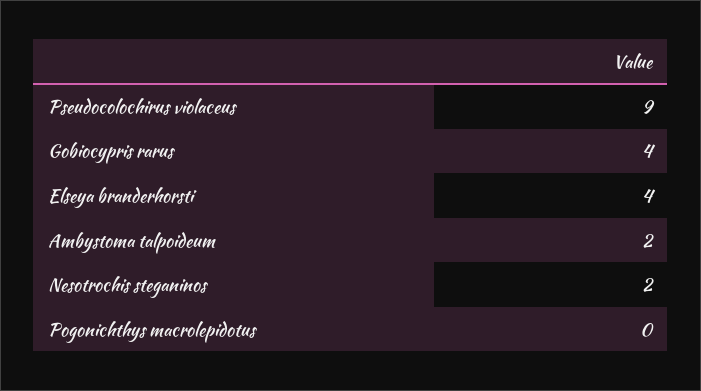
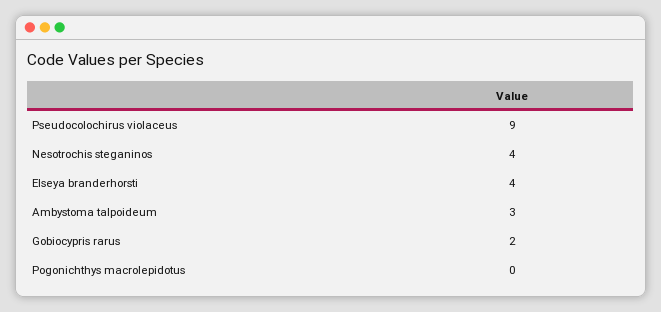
Gobiocypris rarus: 4 -> 2
Ambystoma talpoideum: 2 -> 3
Nesotrochis steganinos: 2 -> 4

